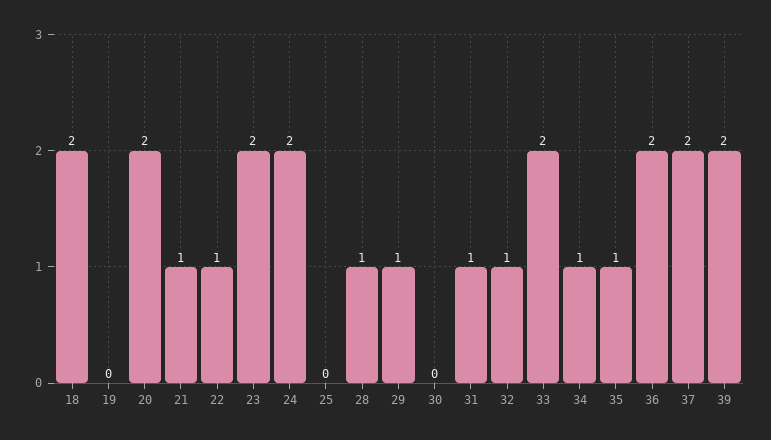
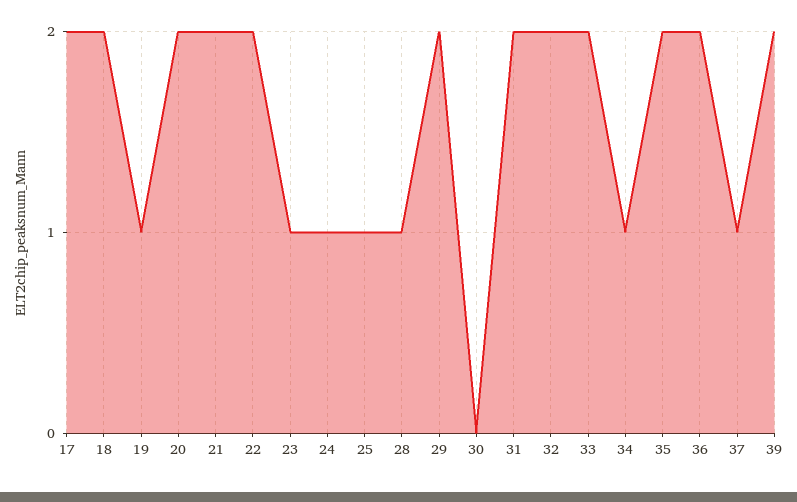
19: 0 -> 1
21: 1 -> 2
22: 1 -> 2
23: 2 -> 1
24: 2 -> 1
25: 0 -> 1
29: 1 -> 2
31: 1 -> 2
32: 1 -> 2
35: 1 -> 2
37: 2 -> 1
17: none -> 2

